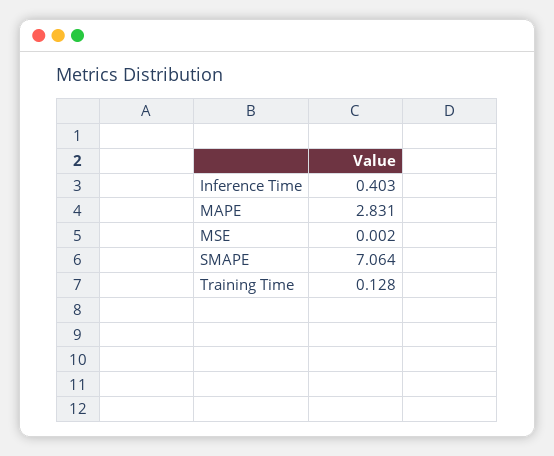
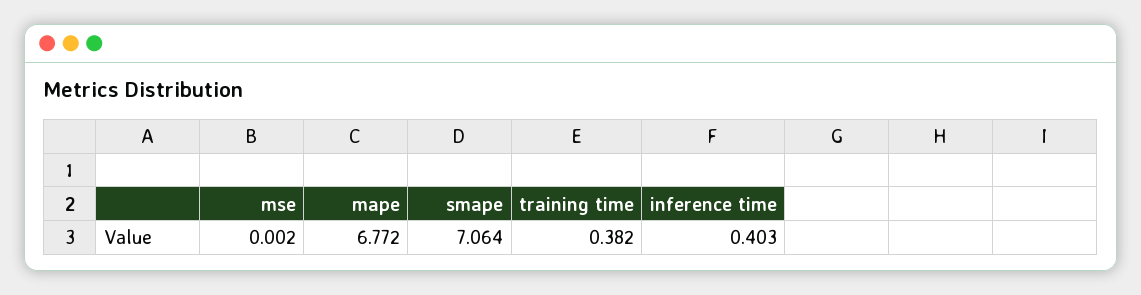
MAPE: 2.831 -> 6.772
Training Time: 0.128 -> 0.382

